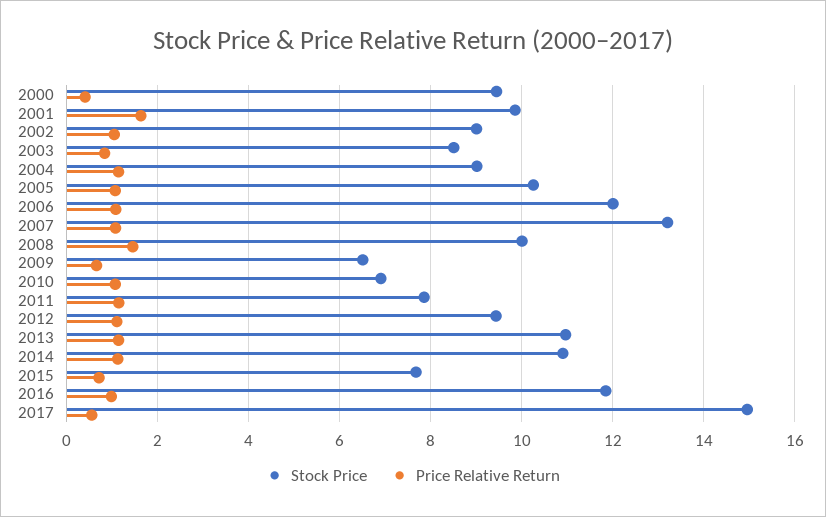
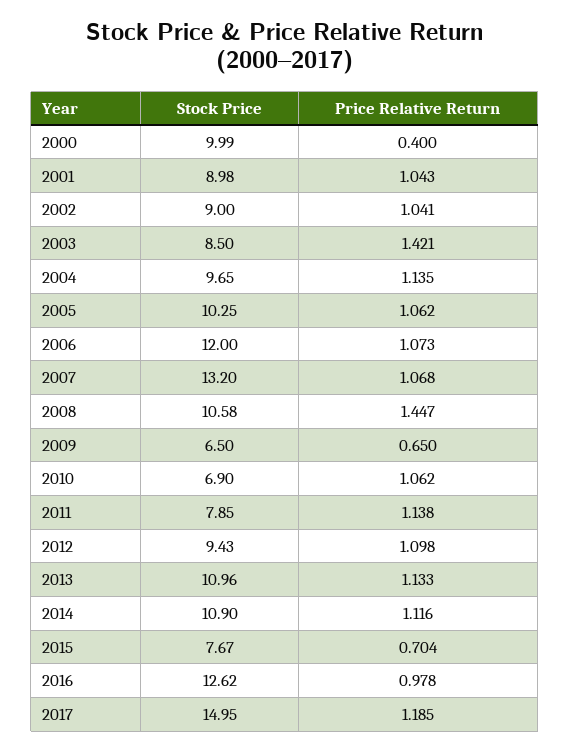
Stock Price, 2000: 9.4 -> 9.99
Stock Price, 2001: 9.8 -> 8.98
Price Relative Return, 2001: 1.6 -> 1.043
Price Relative Return, 2003: 0.8 -> 1.421
Stock Price, 2004: 9 -> 9.65
Stock Price, 2008: 10 -> 10.58
Stock Price, 2016: 11.8 -> 12.62
Price Relative Return, 2017: 0.6 -> 1.185

